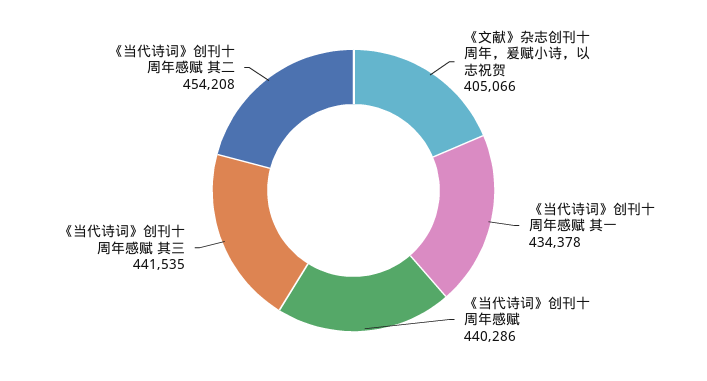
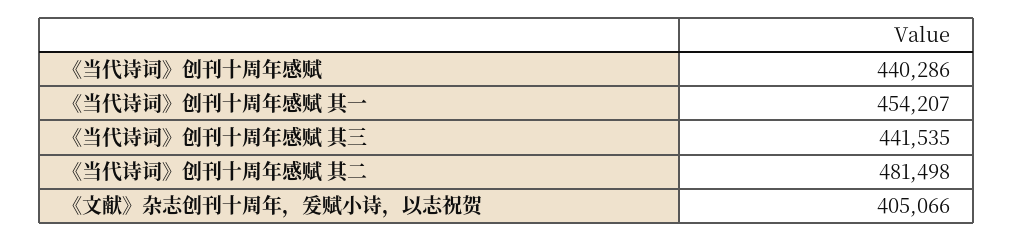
《当代诗词》创刊十周年感赋 其一: 434378 -> 454207
《当代诗词》创刊十周年感赋 其二: 454208 -> 481498

